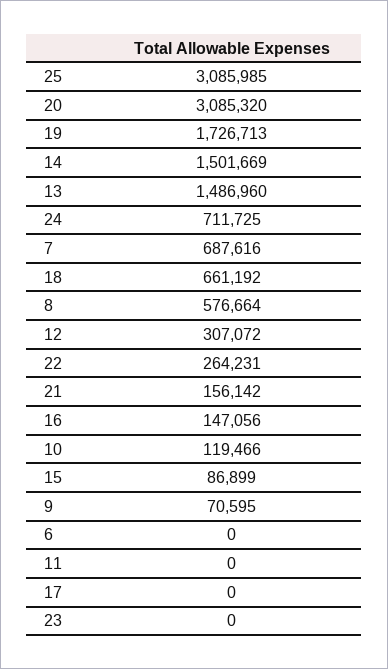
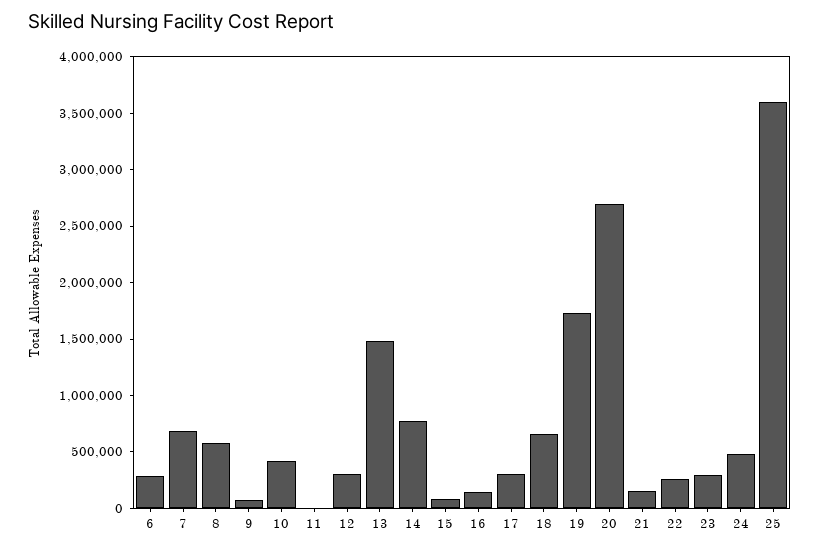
25: 3085985 -> 3600000
20: 3085320 -> 2700000
14: 1501669 -> 800000
24: 711725 -> 500000
10: 119466 -> 400000
6: 0 -> 300000
17: 0 -> 300000
23: 0 -> 300000

